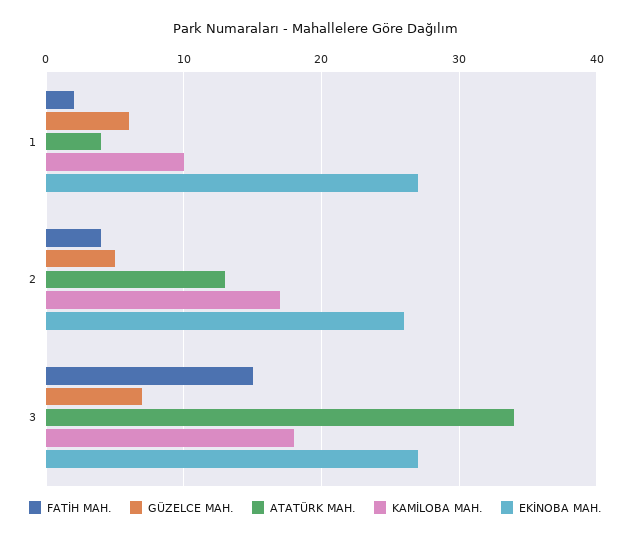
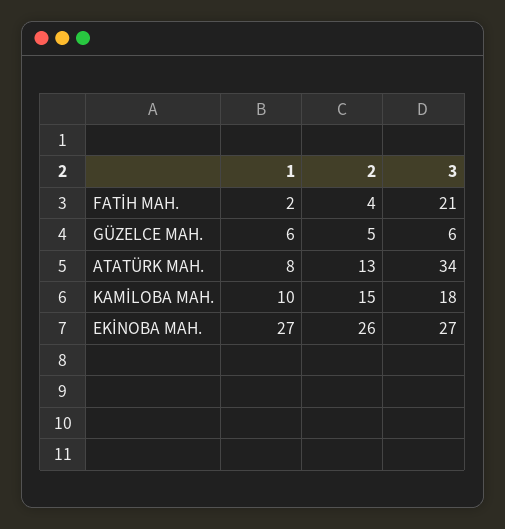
ATATÜRK MAH., 1: 4 -> 8
KAMİLOBA MAH., 2: 17 -> 15
FATİH MAH., 3: 15 -> 21
GÜZELCE MAH., 3: 7 -> 6

